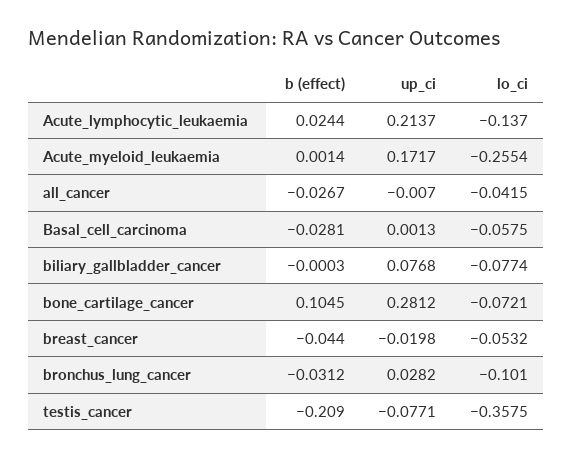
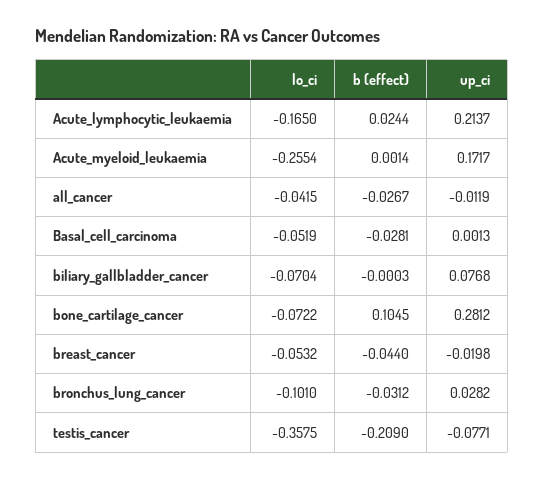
lo_ci, Acute_lymphocytic_leukaemia: -0.137 -> -0.165
up_ci, all_cancer: -0.007 -> -0.0119
lo_ci, Basal_cell_carcinoma: -0.0575 -> -0.0519
lo_ci, biliary_gallbladder_cancer: -0.0774 -> -0.0704
lo_ci, bone_cartilage_cancer: -0.0721 -> -0.0722

